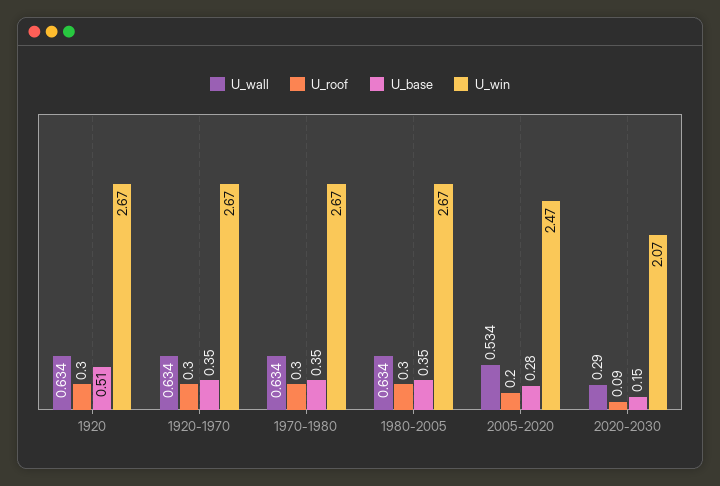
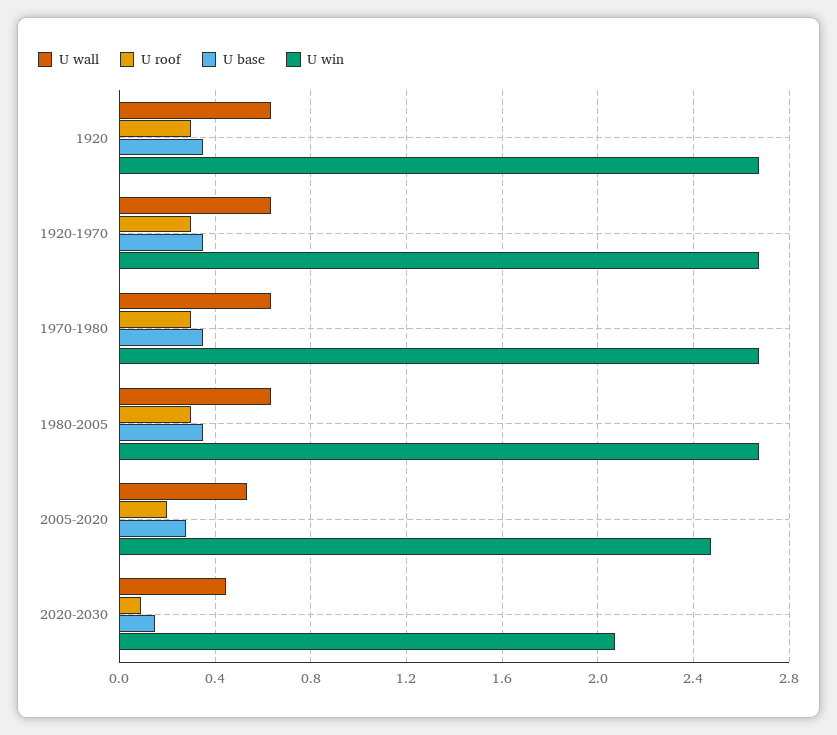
U_base, 1920: 0.51 -> 0.35
U_wall, 2020-2030: 0.29 -> 0.45

